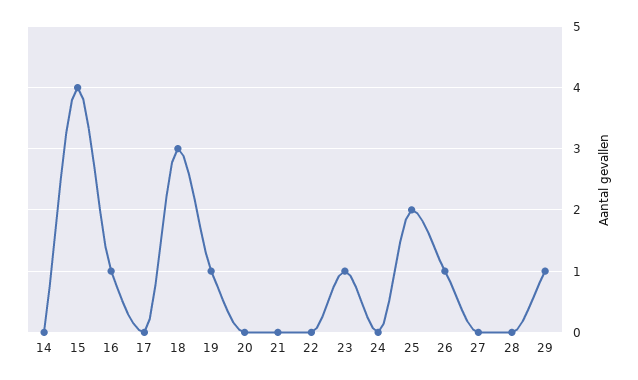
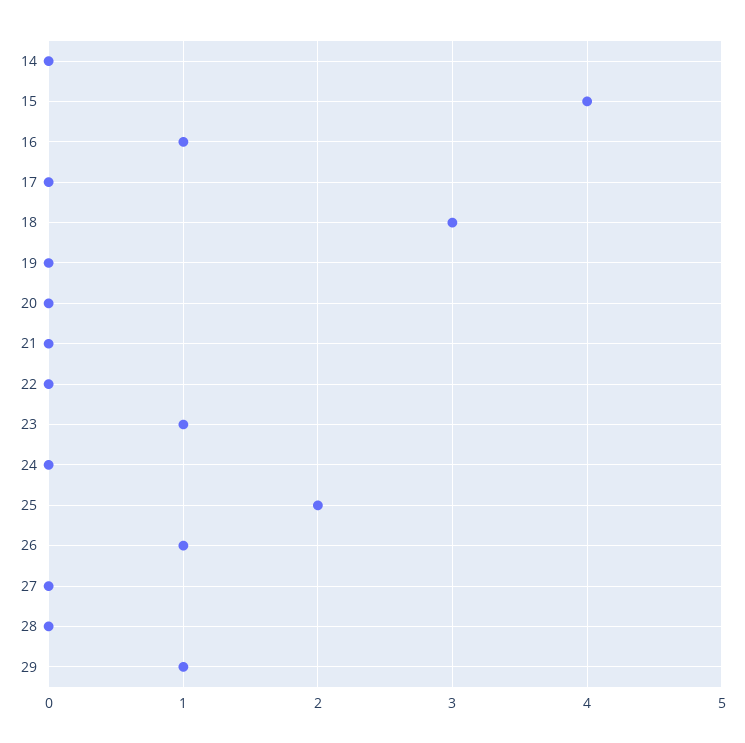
19: 1 -> 0

